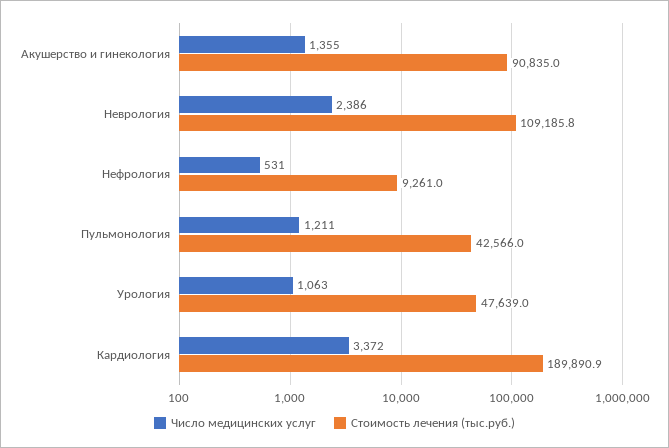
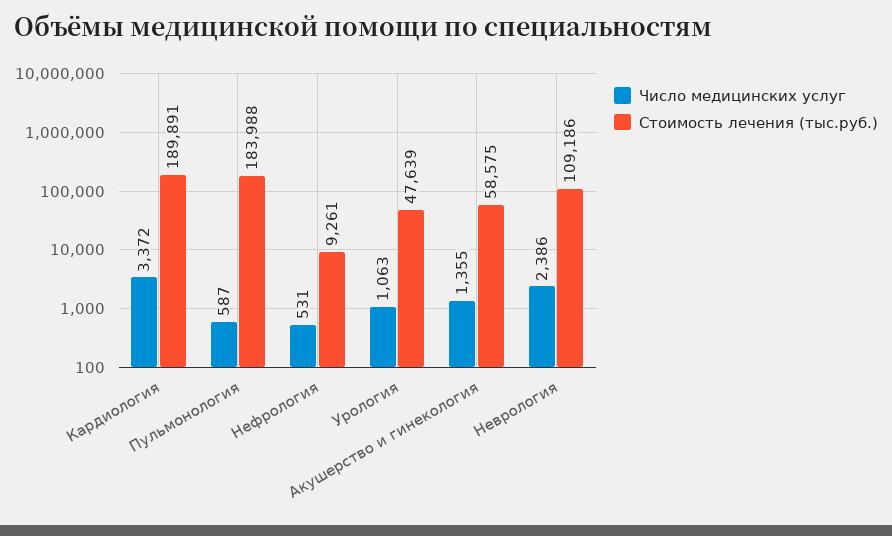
Стоимость лечения (тыс.руб.), Акушерство и гинекология: 90835 -> 58575
Число медицинских услуг, Пульмонология: 1211 -> 587
Стоимость лечения (тыс.руб.), Пульмонология: 42566 -> 183988

